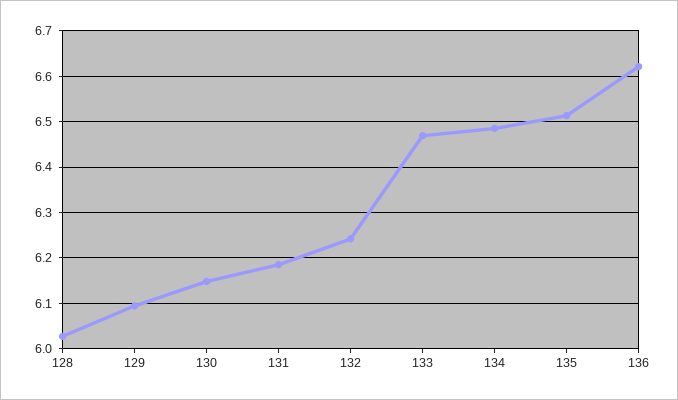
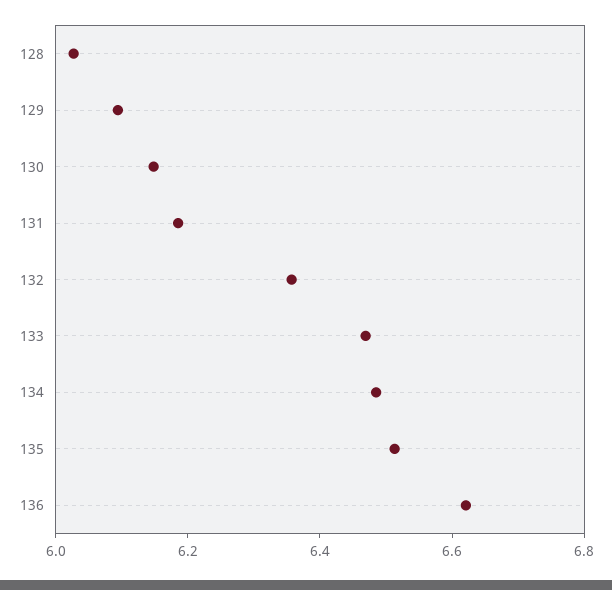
132: 6.24 -> 6.35

